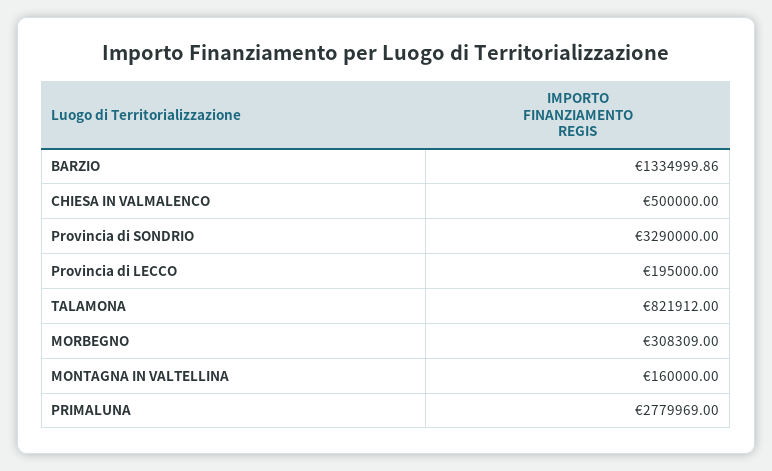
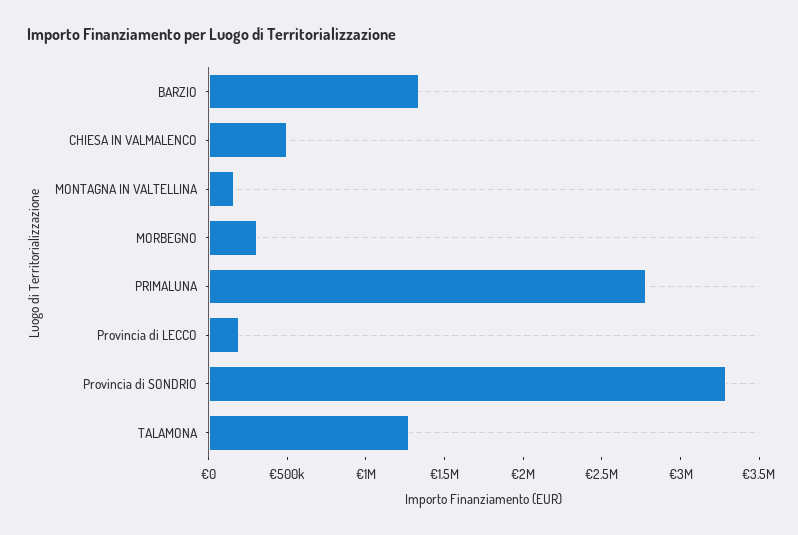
TALAMONA: 821912 -> 1300000

